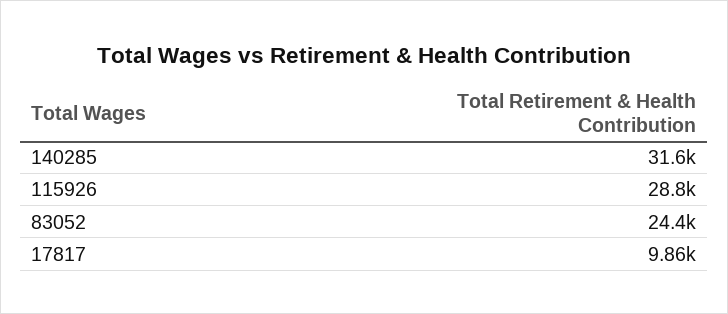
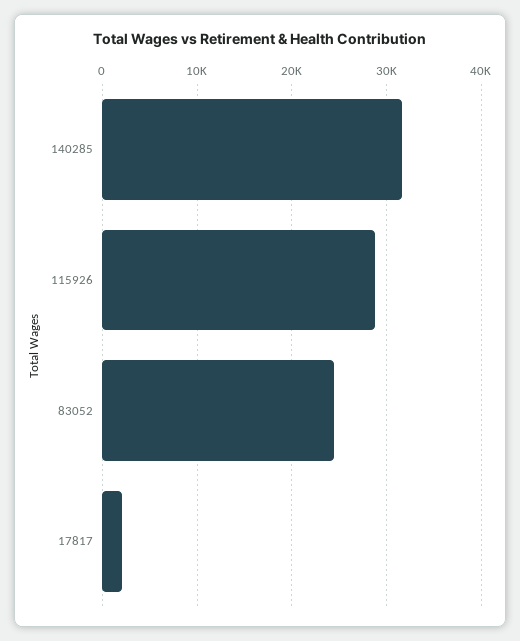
17817: 9860 -> 2000

